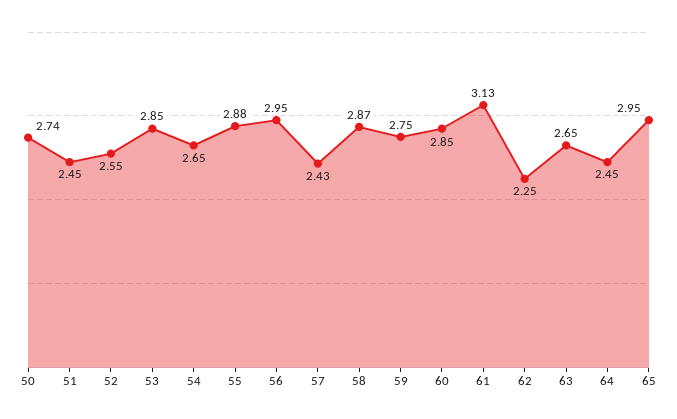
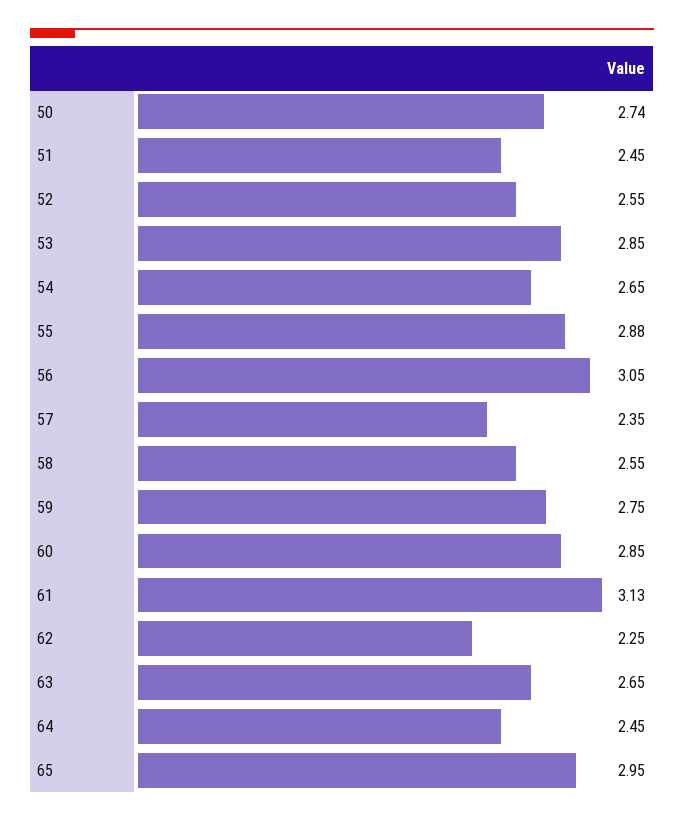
56: 2.95 -> 3.05
57: 2.43 -> 2.35
58: 2.87 -> 2.55

